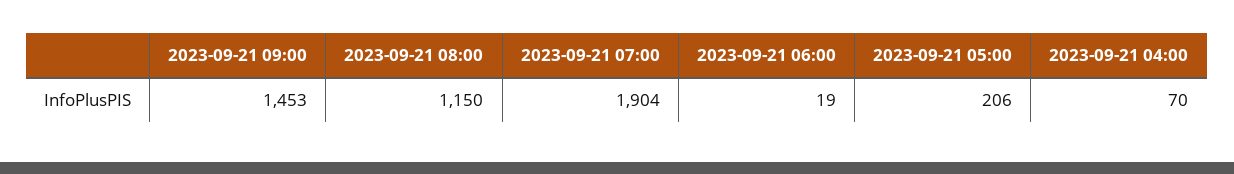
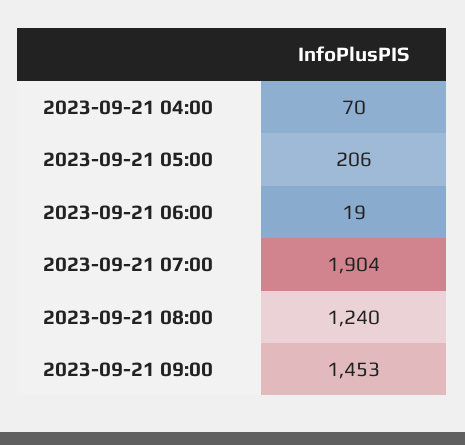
2023-09-21 08:00: 1150 -> 1240

